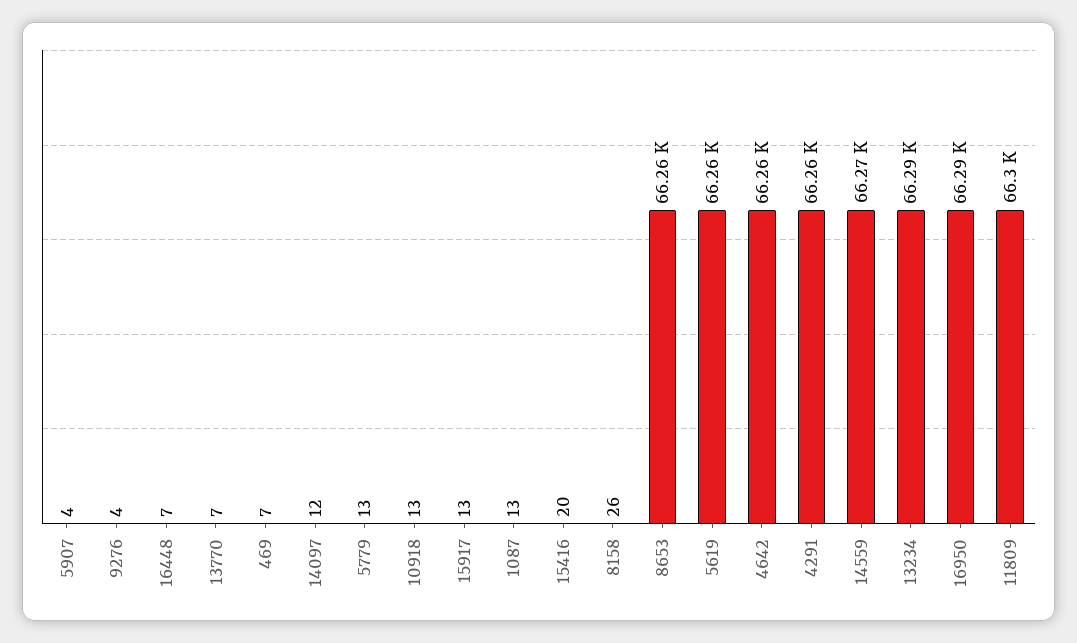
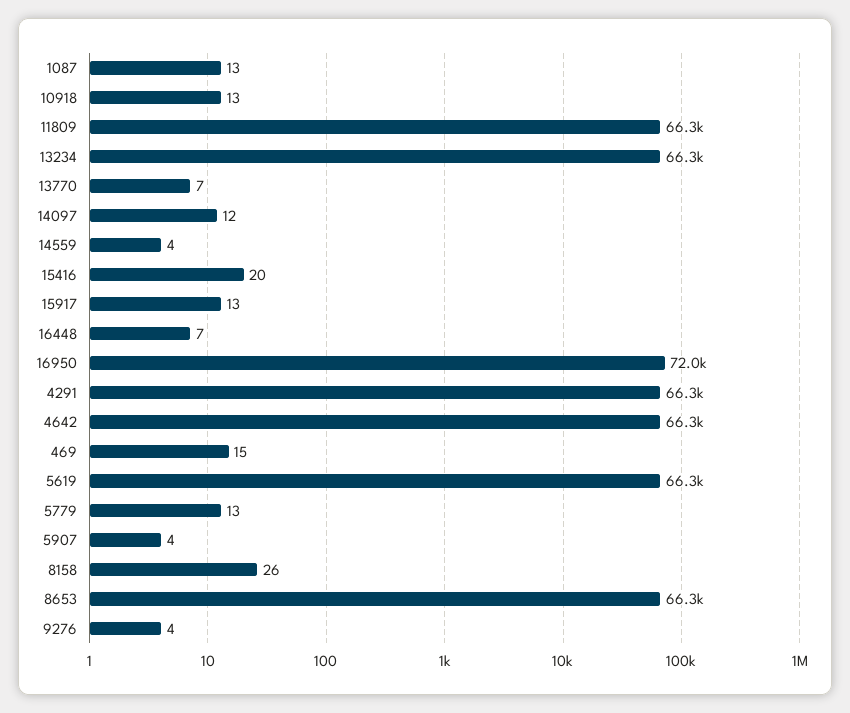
469: 7 -> 15
14559: 66270 -> 4
16950: 66290 -> 72000

